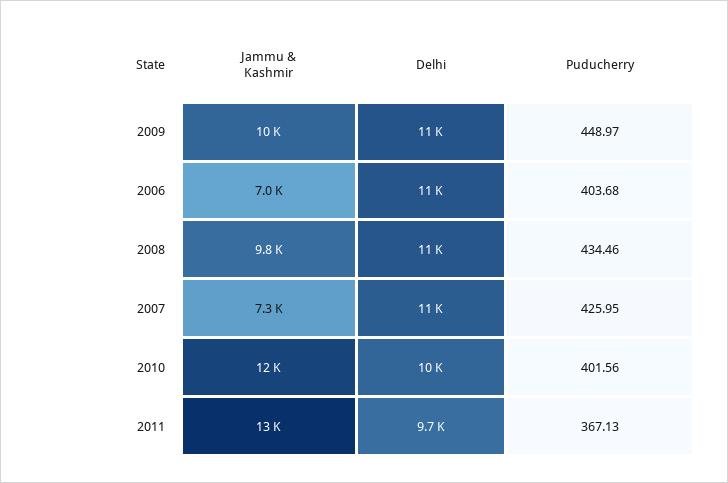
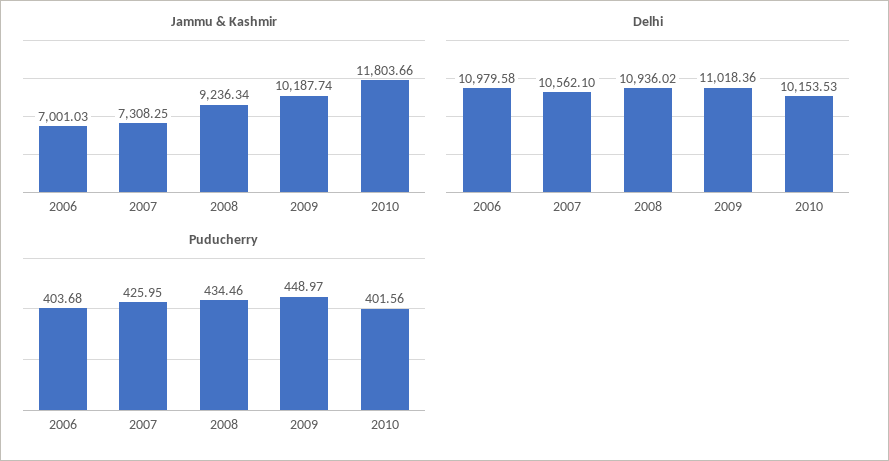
Jammu & Kashmir, 2008: 9800 -> 9236.34
Jammu & Kashmir, 2011: 13000 -> none
Delhi, 2011: 9700 -> none
Puducherry, 2011: 367.13 -> none

